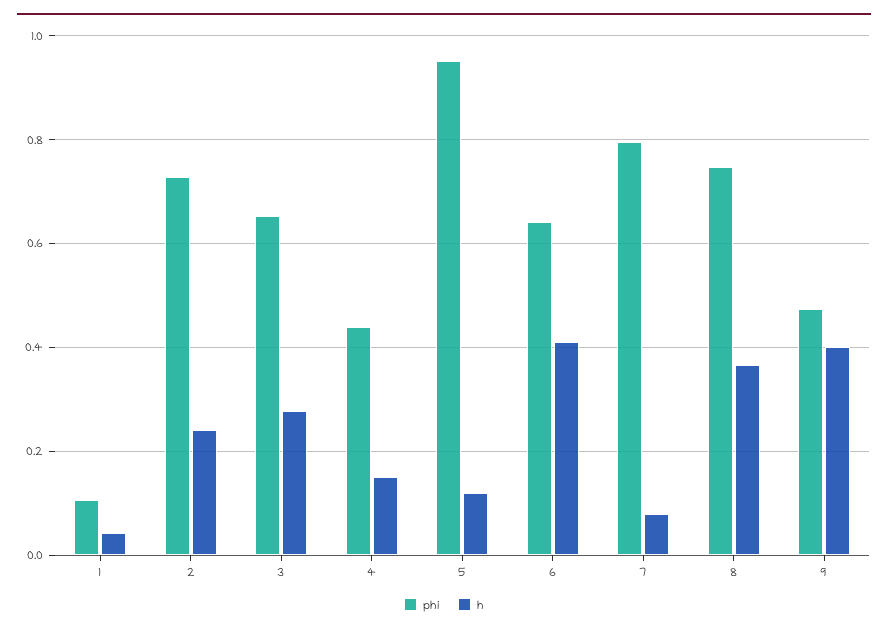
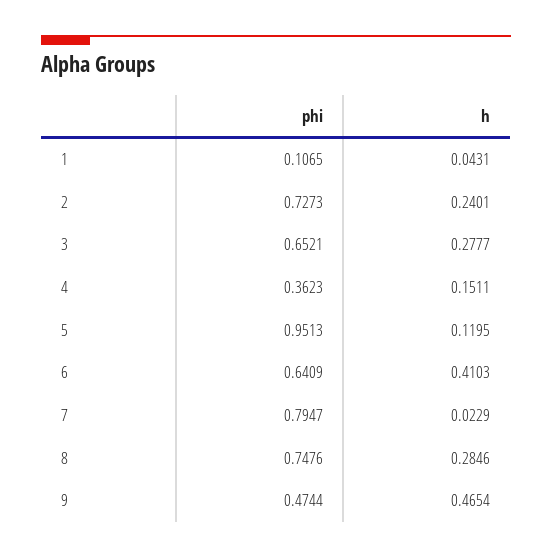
phi, 4: 0.44 -> 0.3623
h, 7: 0.08 -> 0.0229
h, 8: 0.36 -> 0.2846
h, 9: 0.4 -> 0.4654

